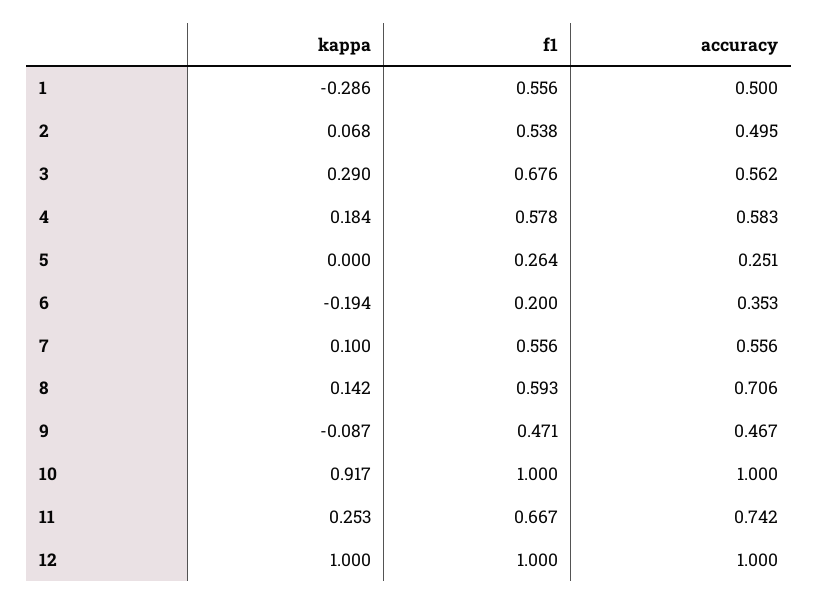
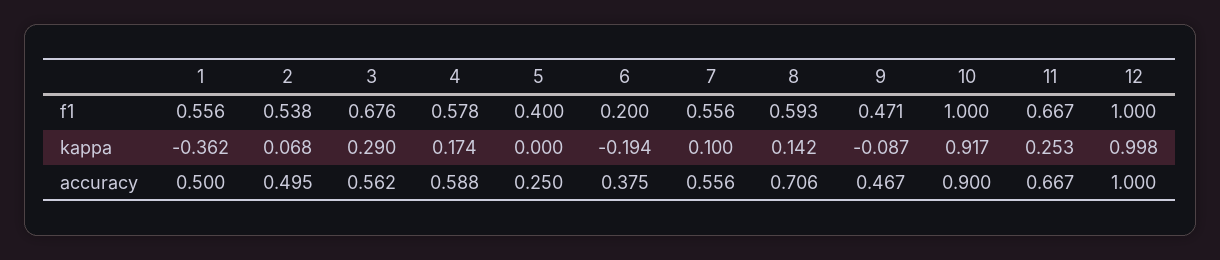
kappa, 1: -0.286 -> -0.362
kappa, 4: 0.184 -> 0.174
accuracy, 4: 0.583 -> 0.588
f1, 5: 0.264 -> 0.4
accuracy, 5: 0.251 -> 0.25
accuracy, 6: 0.353 -> 0.375
accuracy, 10: 1 -> 0.9
accuracy, 11: 0.742 -> 0.667
kappa, 12: 1 -> 0.998

